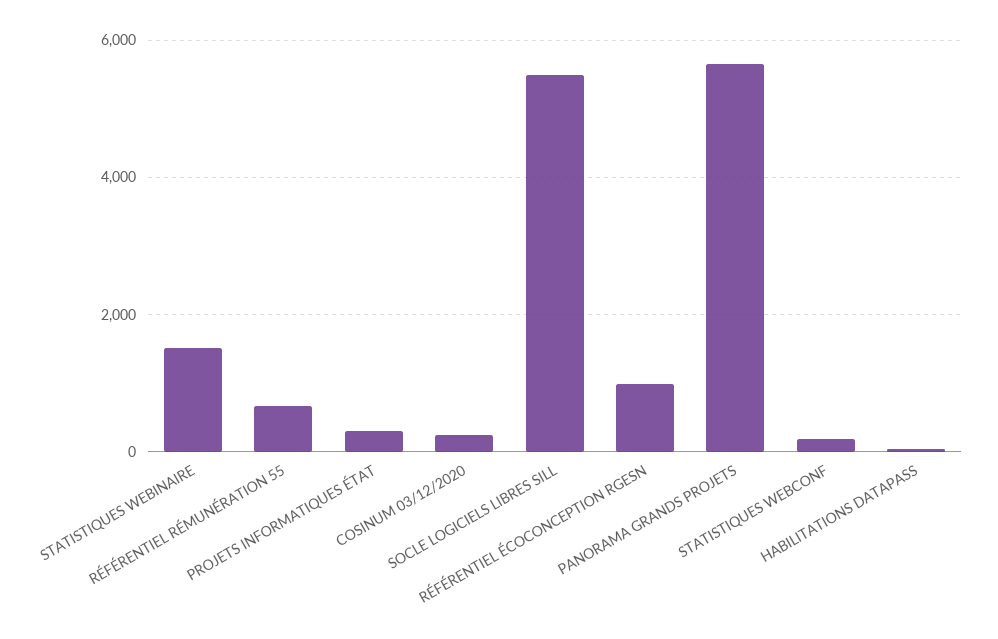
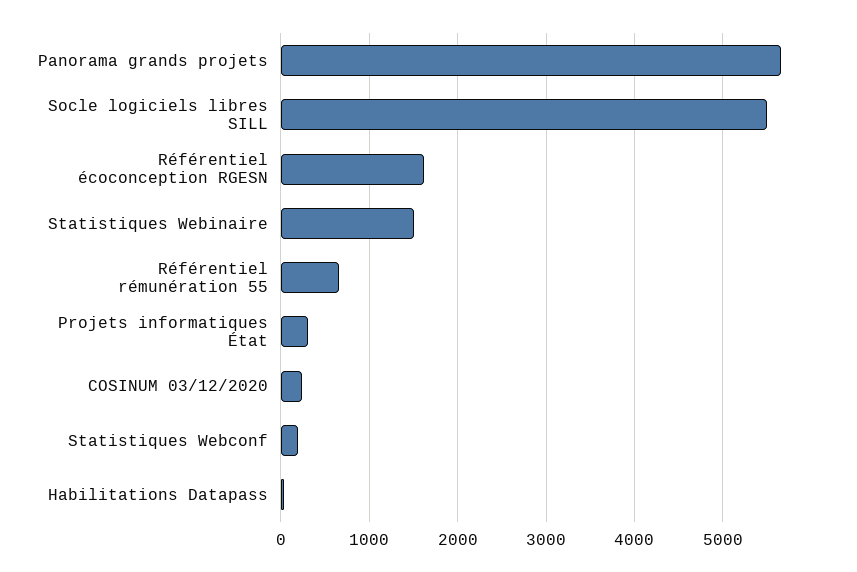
RÉFÉRENTIEL ÉCOCONCEPTION RGESN: 1000 -> 1600

